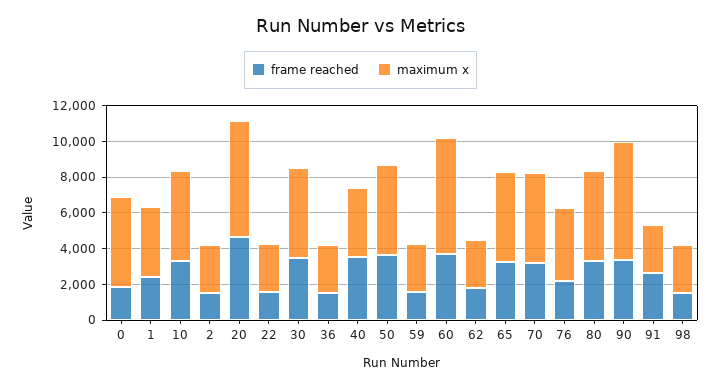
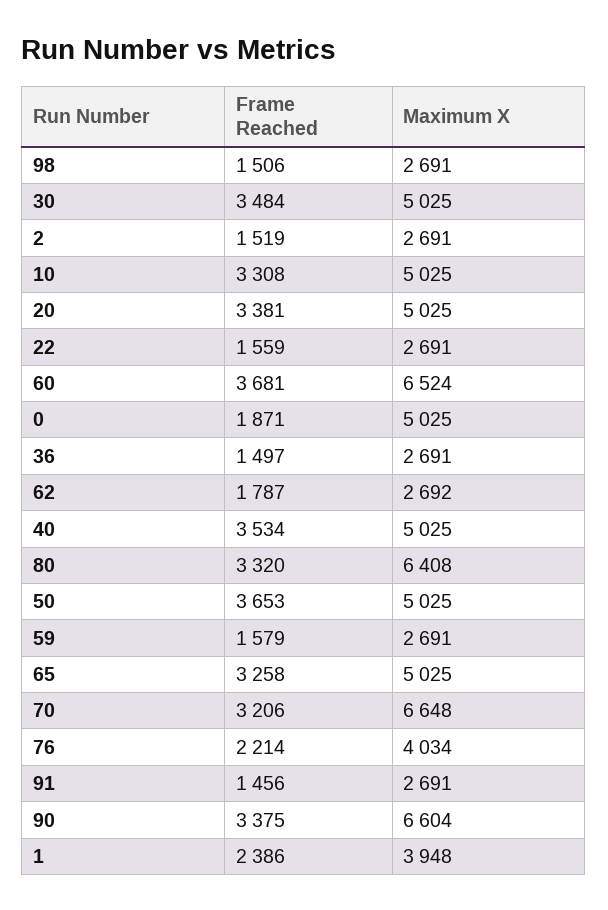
frame reached, 20: 4500 -> 3381
maximum x, 20: 6500 -> 5025
maximum x, 40: 4000 -> 5025
maximum x, 70: 5000 -> 6648
maximum x, 80: 5000 -> 6408
frame reached, 91: 2500 -> 1456

